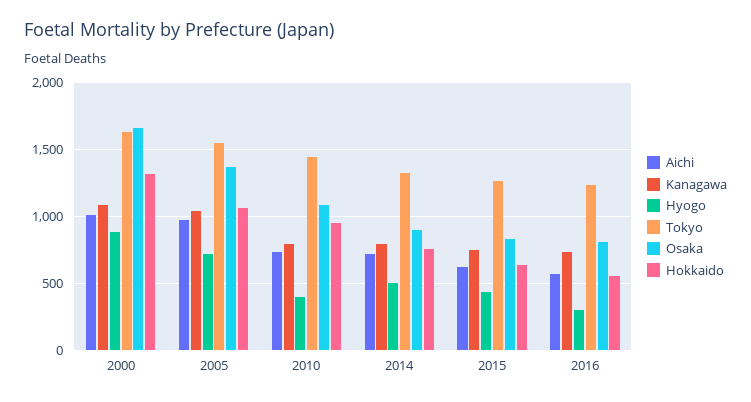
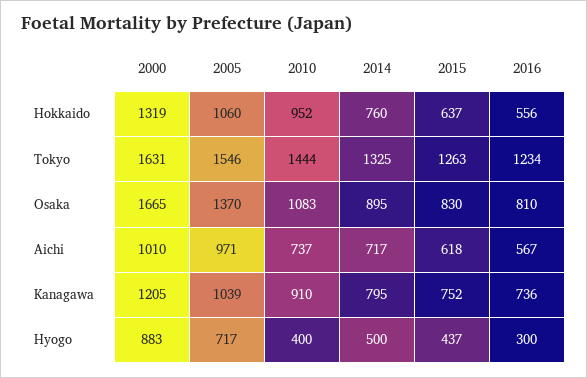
Kanagawa, 2000: 1100 -> 1205
Kanagawa, 2010: 800 -> 910

